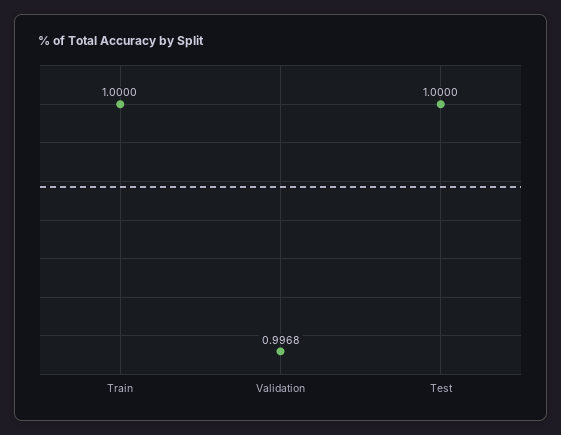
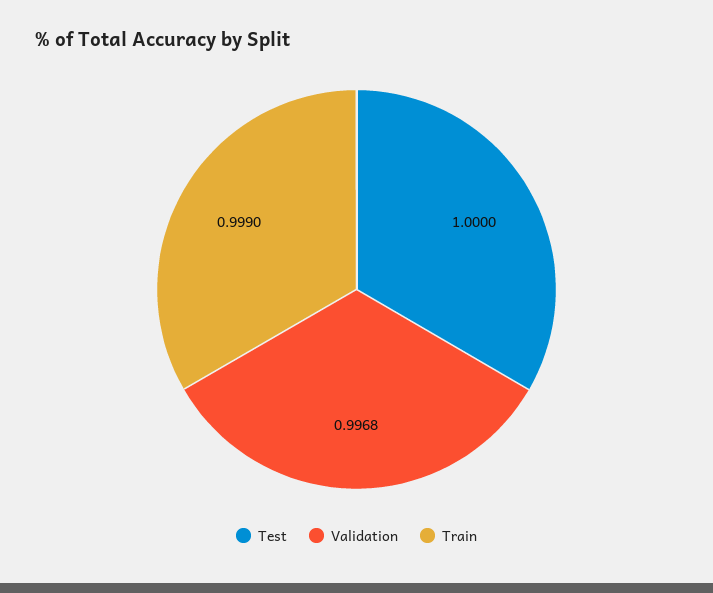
Train: 1 -> 0.999

